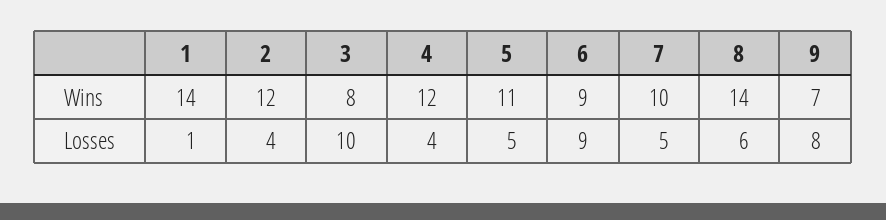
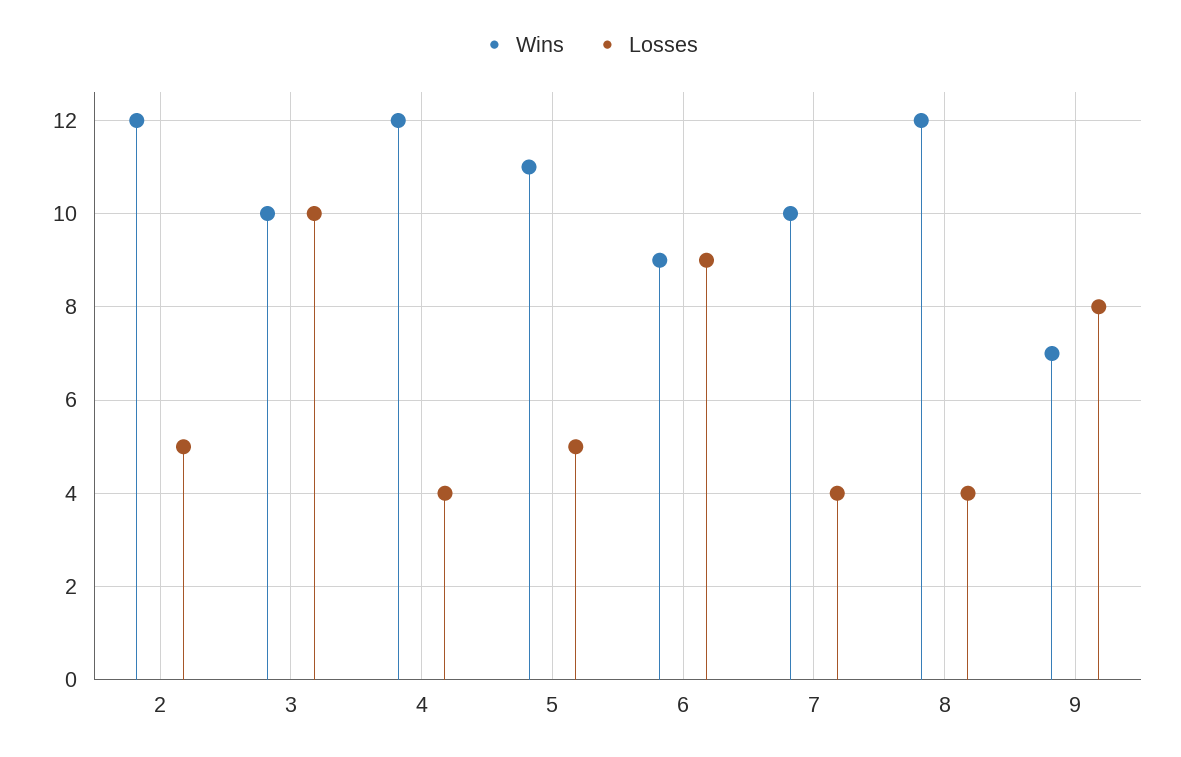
Wins, 1: 14 -> none
Wins, 3: 8 -> 10
Wins, 8: 14 -> 12
Losses, 1: 1 -> none
Losses, 2: 4 -> 5
Losses, 7: 5 -> 4
Losses, 8: 6 -> 4

